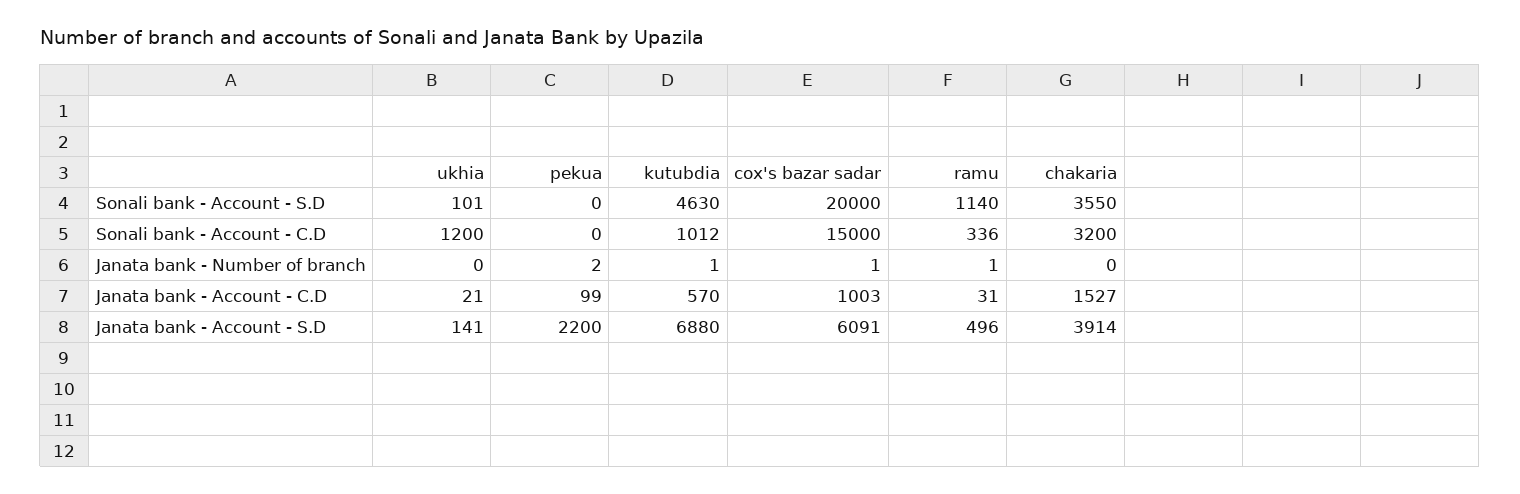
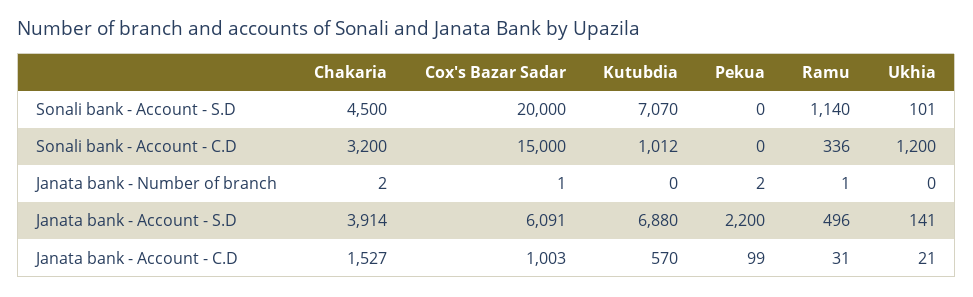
kutubdia, Sonali bank - Account - S.D: 4630 -> 7070
chakaria, Sonali bank - Account - S.D: 3550 -> 4500
kutubdia, Janata bank - Number of branch: 1 -> 0
chakaria, Janata bank - Number of branch: 0 -> 2

